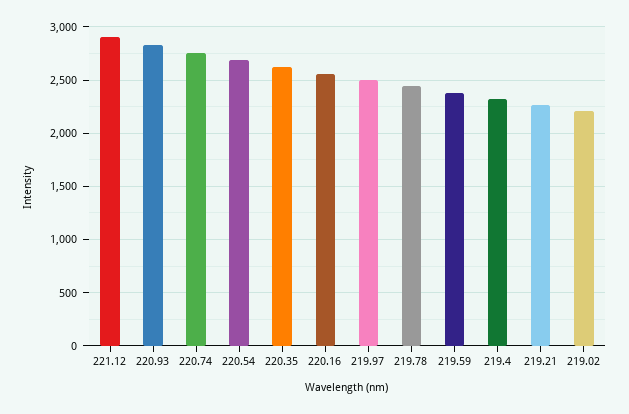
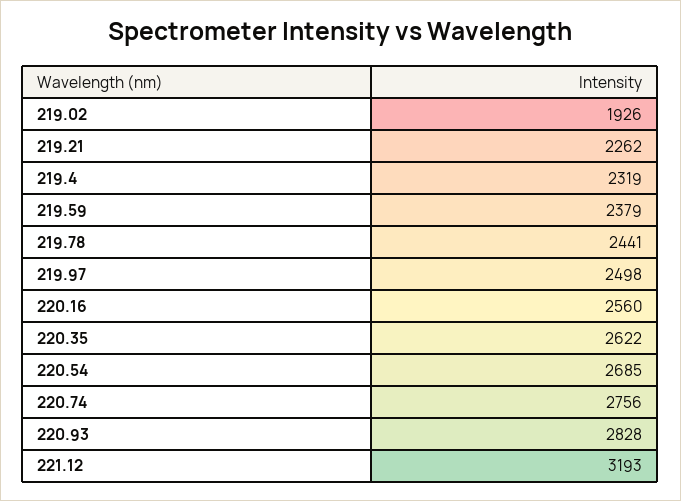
221.12: 2900 -> 3193
219.02: 2200 -> 1926

